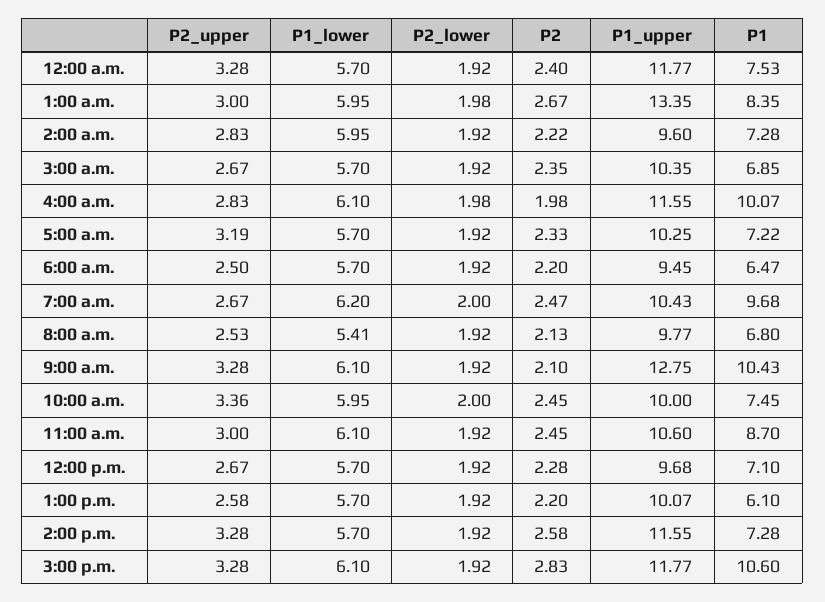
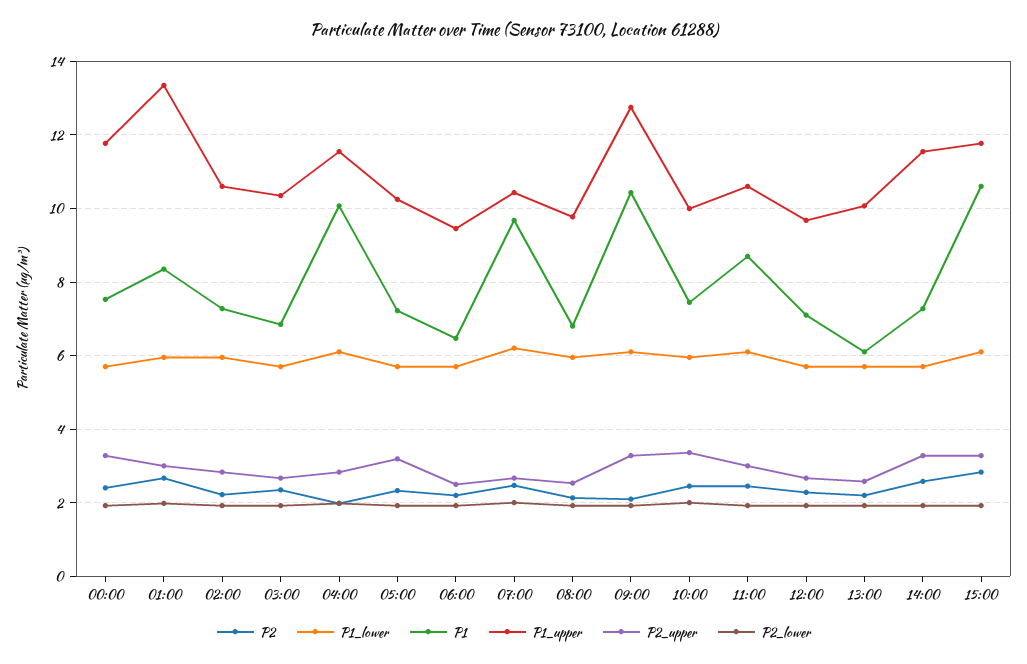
P1_upper, 2:00 a.m.: 9.6 -> 10.6
P1_lower, 8:00 a.m.: 5.41 -> 6

